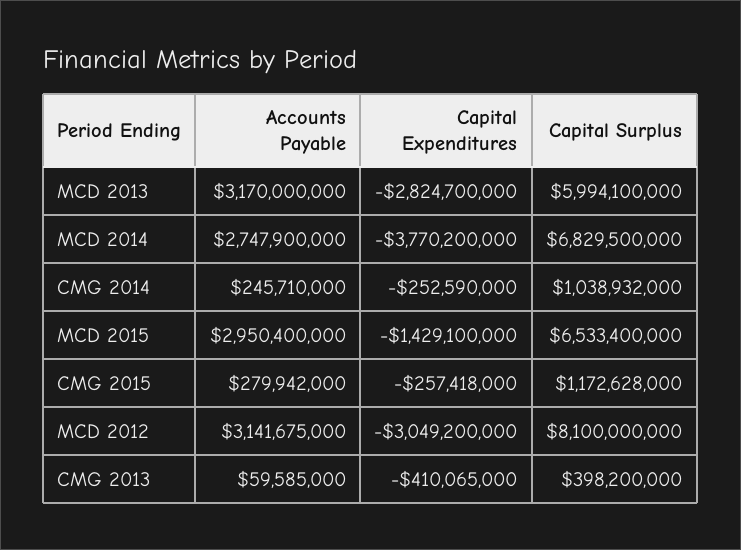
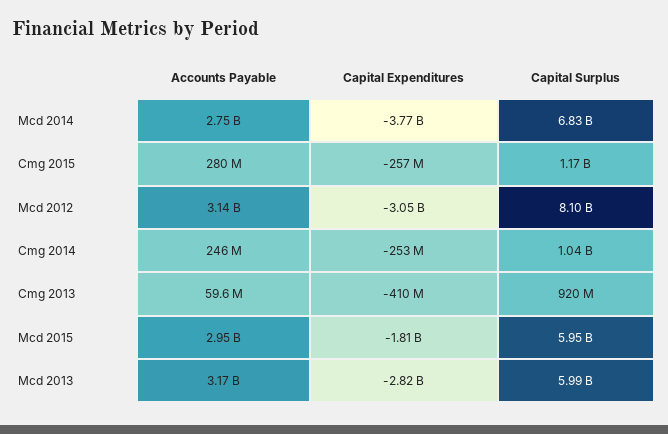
Capital Expenditures, MCD 2015: -1429100000 -> -1810000000
Capital Surplus, MCD 2015: 6533400000 -> 5950000000
Capital Surplus, CMG 2013: 398200000 -> 920000000

